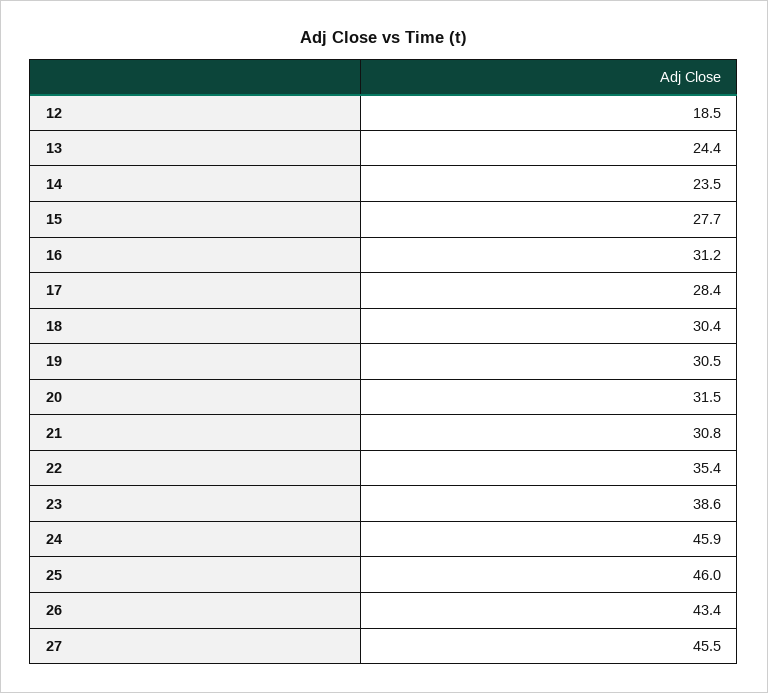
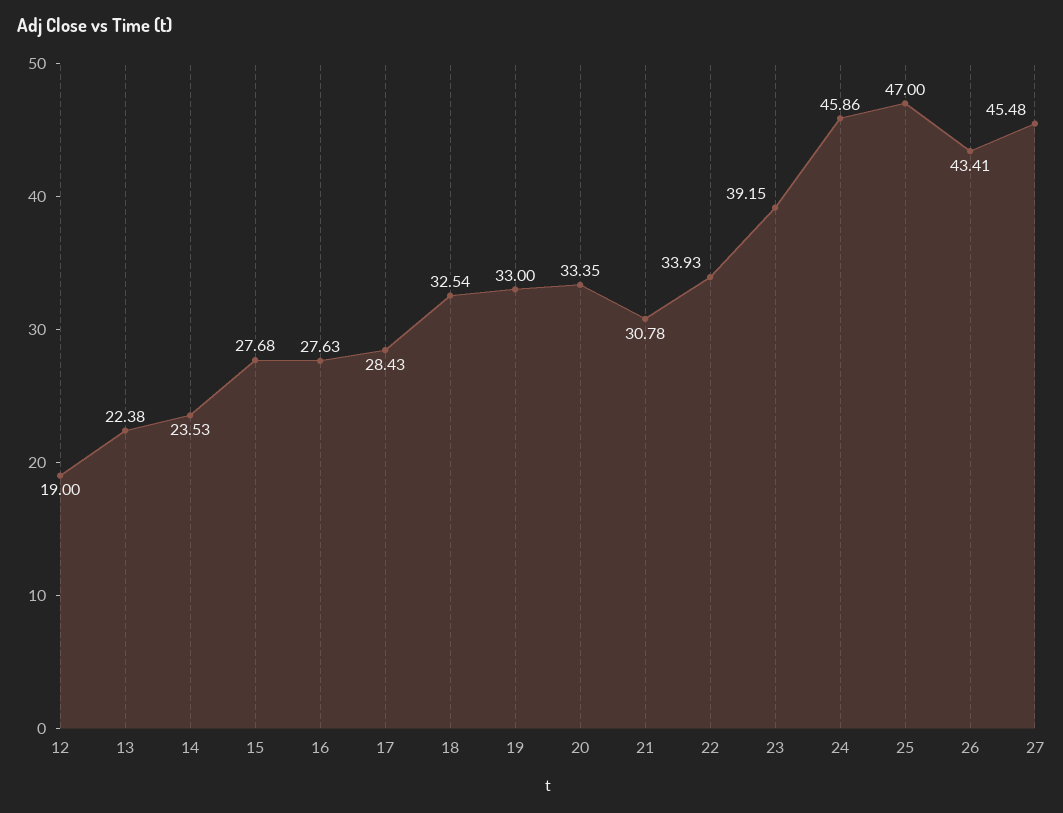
12: 18.5 -> 19
13: 24.4 -> 22.38
16: 31.2 -> 27.63
18: 30.4 -> 32.54
19: 30.5 -> 33
20: 31.5 -> 33.35
22: 35.4 -> 33.93
23: 38.6 -> 39.15
25: 46 -> 47

